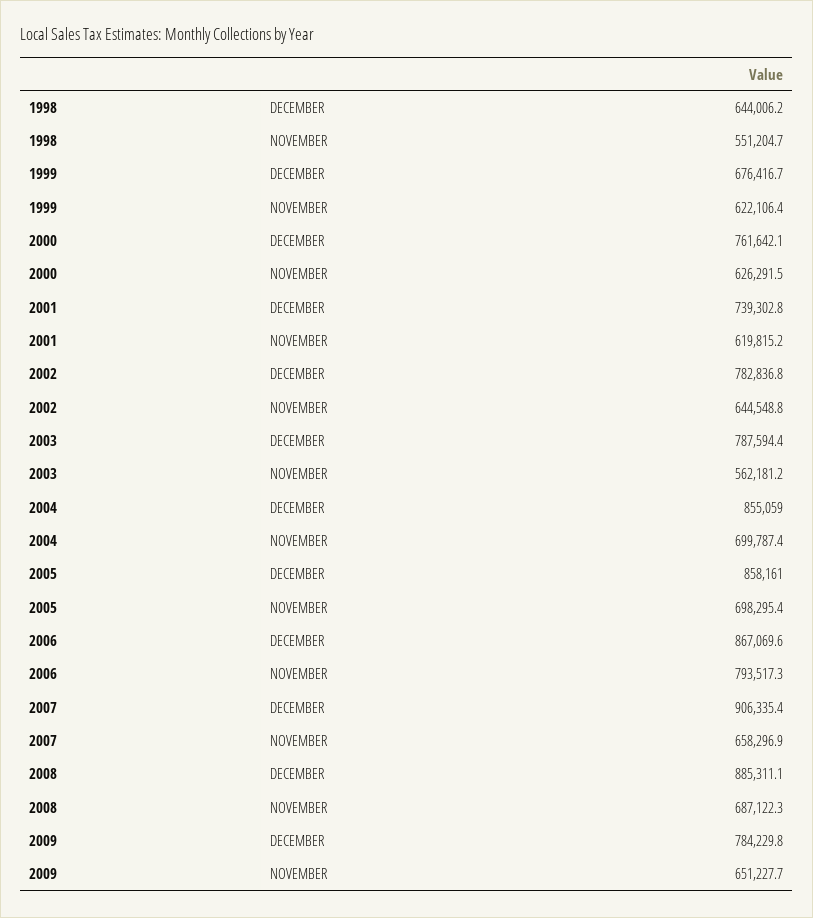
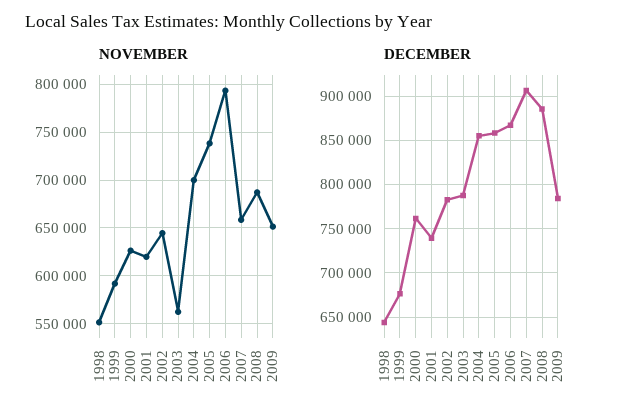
NOVEMBER, 1999: 622106.4 -> 590000
NOVEMBER, 2005: 698295.4 -> 740000

